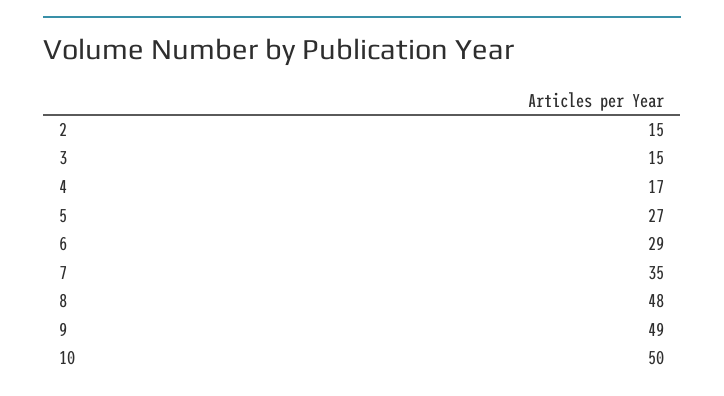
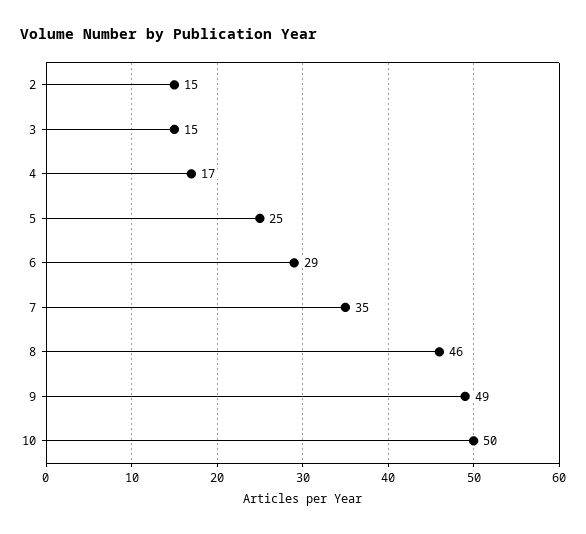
5: 27 -> 25
8: 48 -> 46

